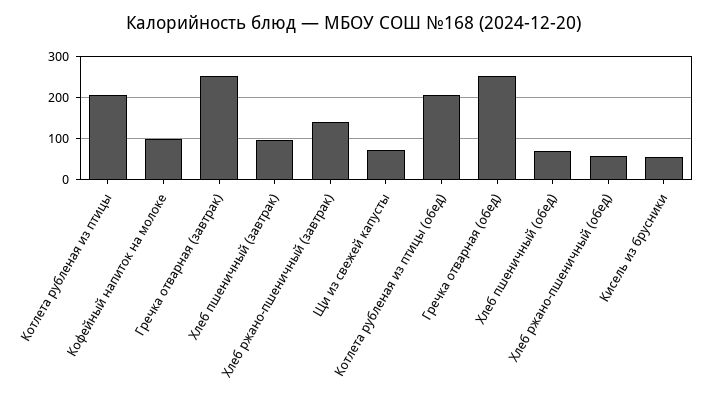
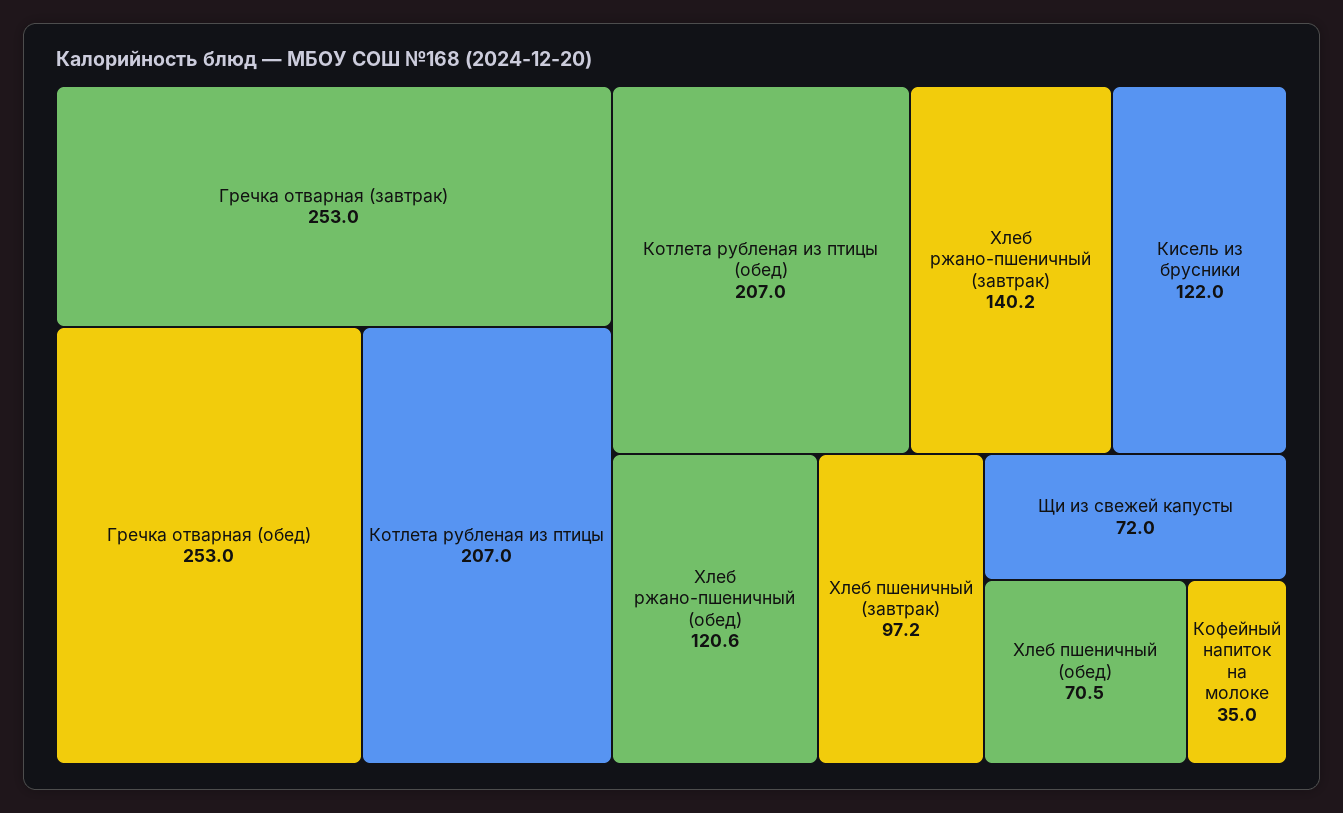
Кофейный напиток на молоке: 100 -> 35
Хлеб ржано-пшеничный (обед): 60 -> 120.6
Кисель из брусники: 60 -> 122

